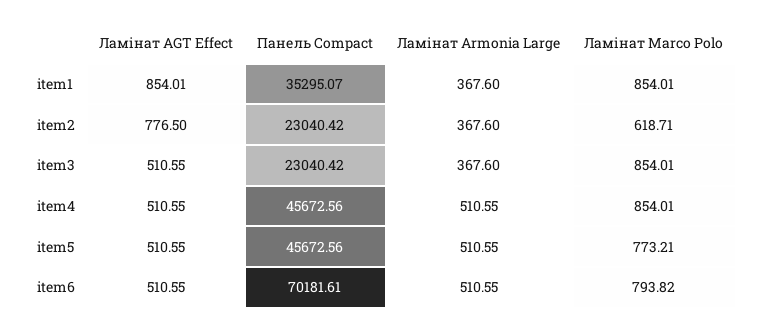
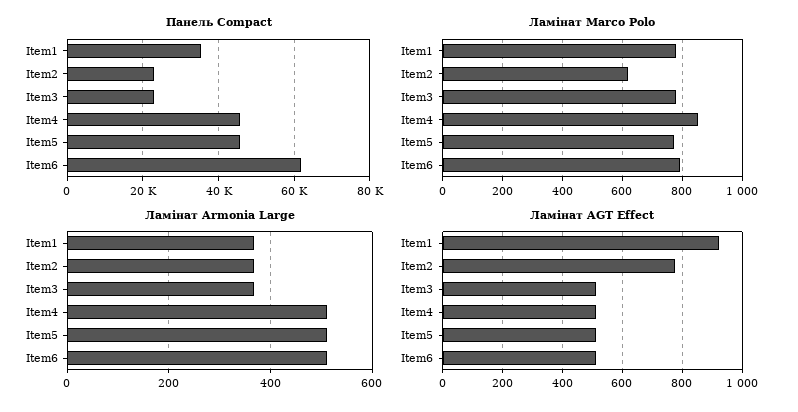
Ламінат AGT Effect, item1: 854.01 -> 925
Ламінат Marco Polo, item1: 854.01 -> 775
Ламінат Marco Polo, item3: 854.01 -> 775
Панель Compact, item6: 70181.61 -> 62000

